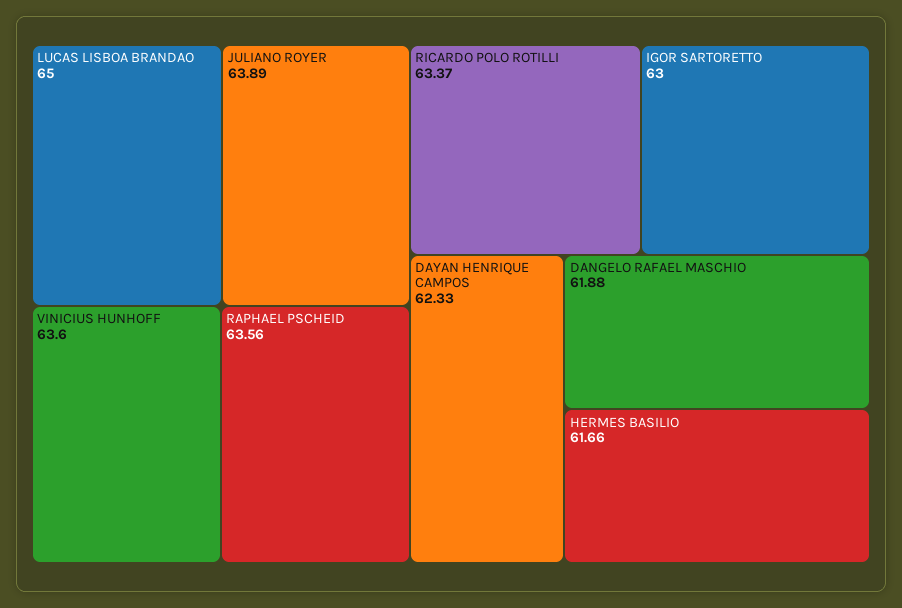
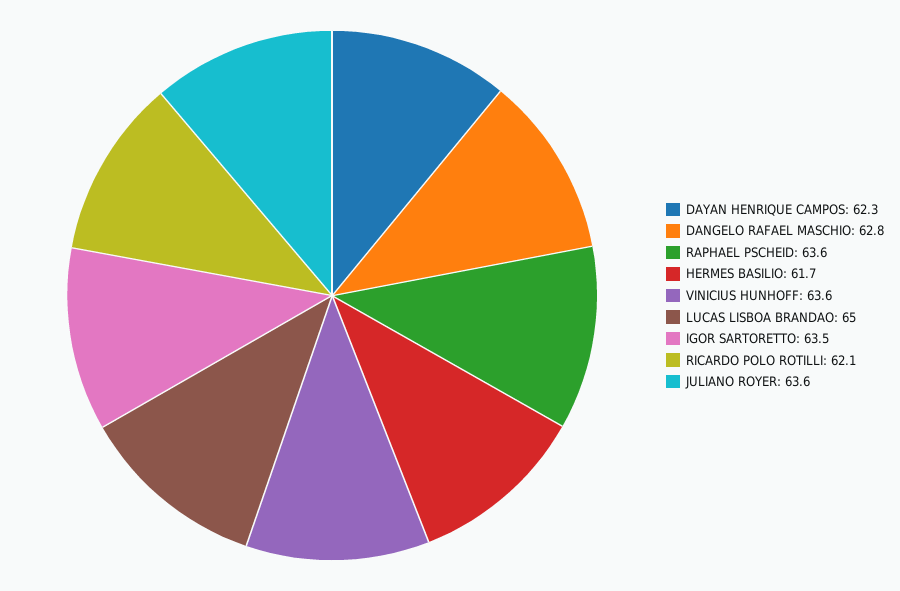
JULIANO ROYER: 63.89 -> 63.6
RICARDO POLO ROTILLI: 63.37 -> 62.1
IGOR SARTORETTO: 63 -> 63.5
DANGELO RAFAEL MASCHIO: 61.88 -> 62.8

